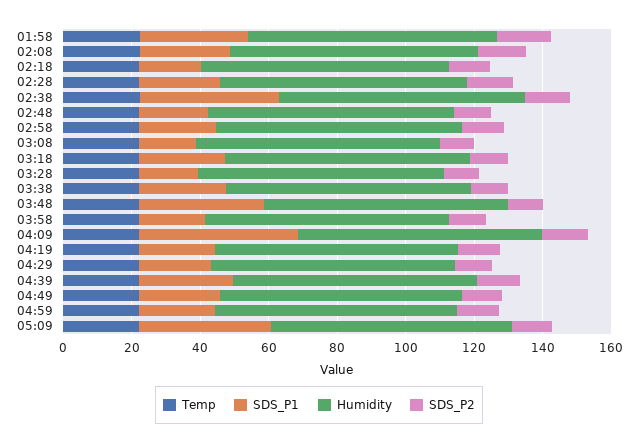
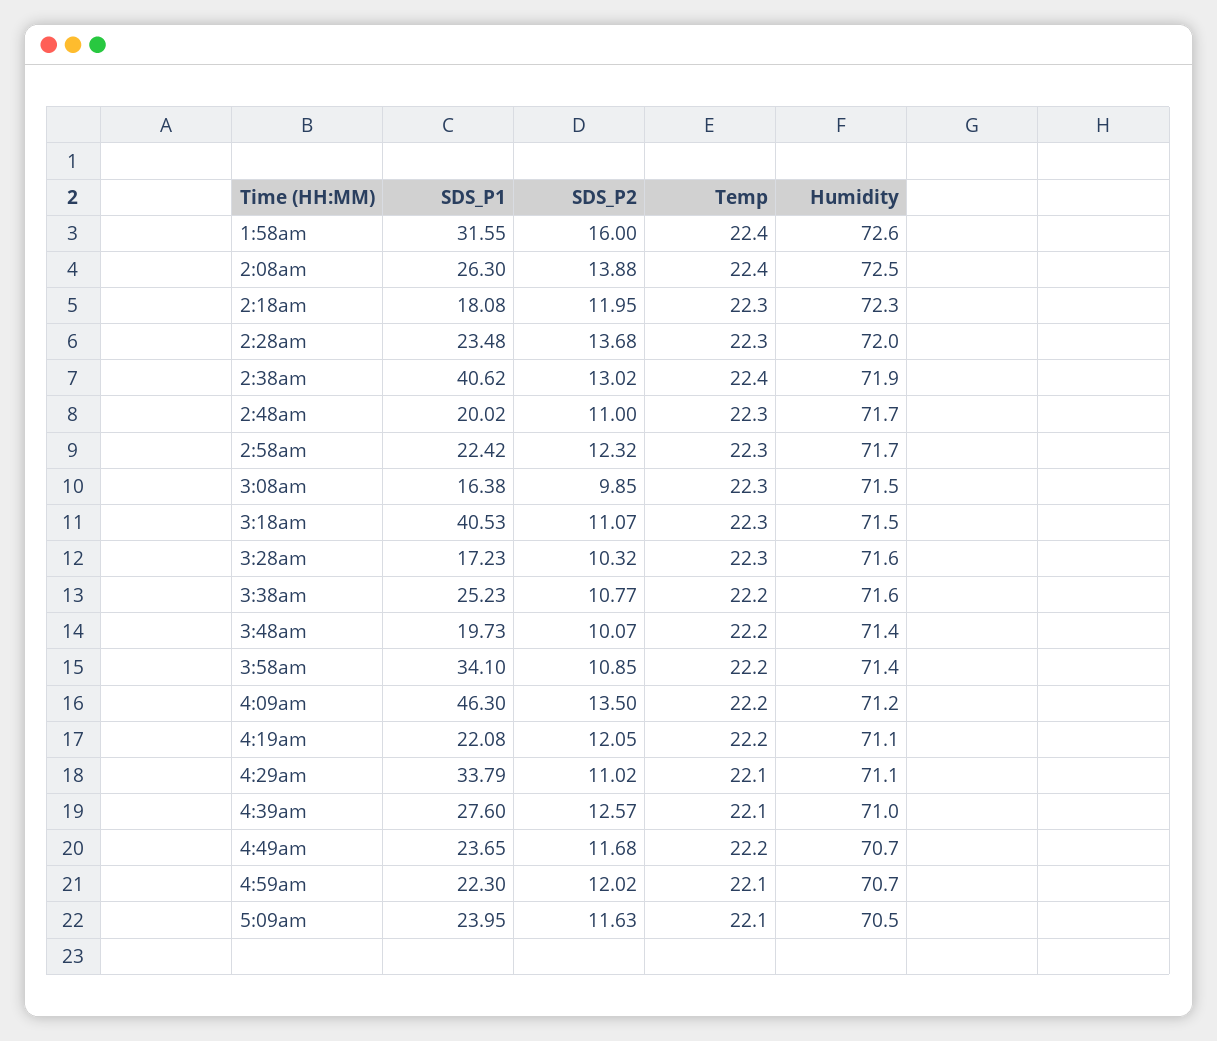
SDS_P1, 03:18: 25 -> 40.53
SDS_P1, 03:48: 35 -> 19.73
SDS_P1, 03:58: 20 -> 34.1
SDS_P1, 04:29: 20 -> 33.79
SDS_P1, 05:09: 40 -> 23.95

